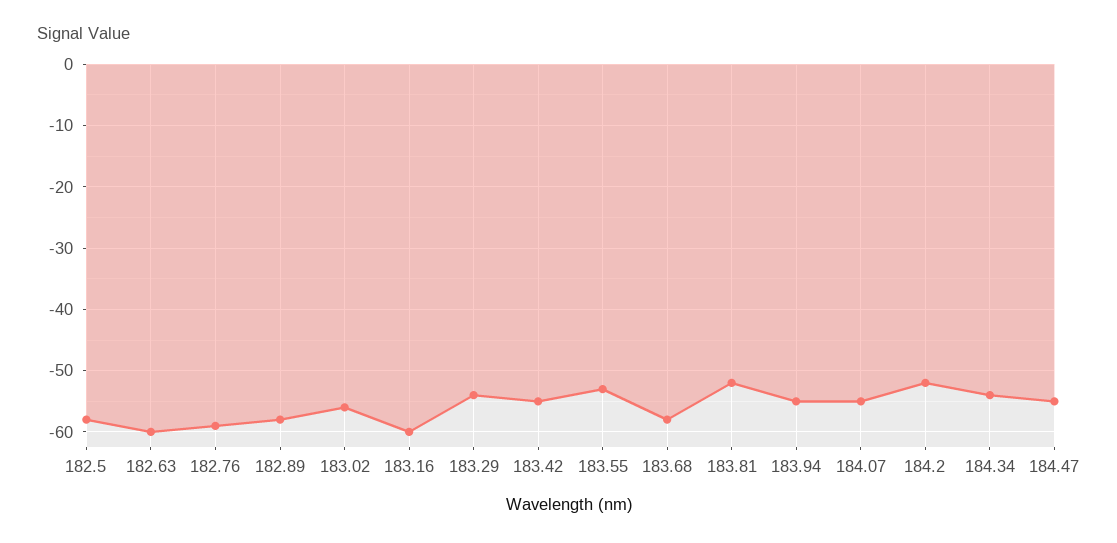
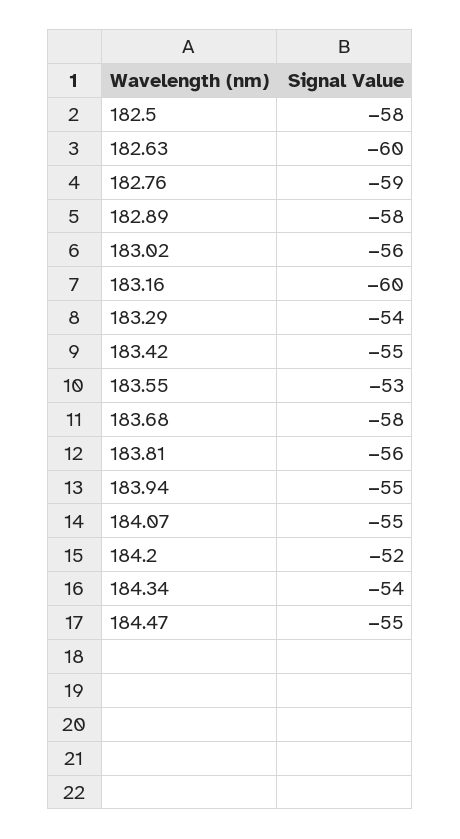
183.81: -52 -> -56

